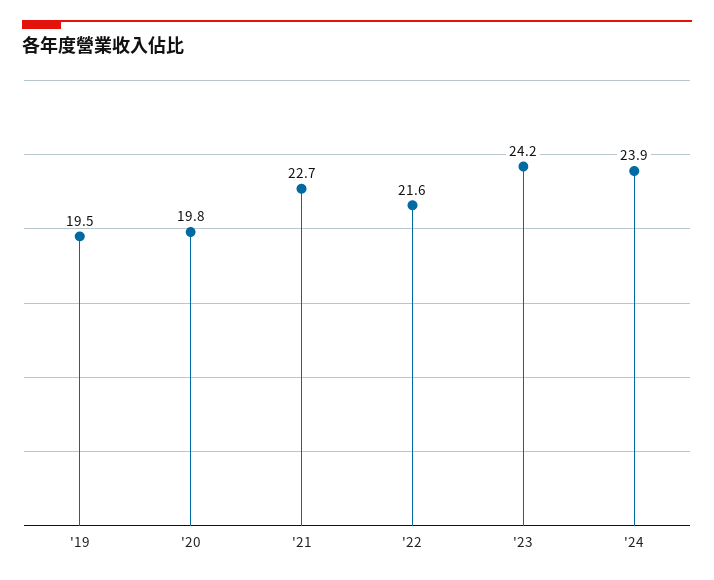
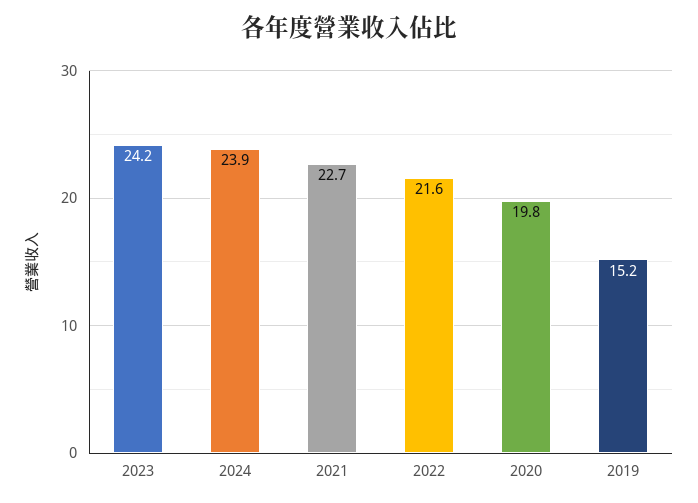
'19: 19.5 -> 15.2

